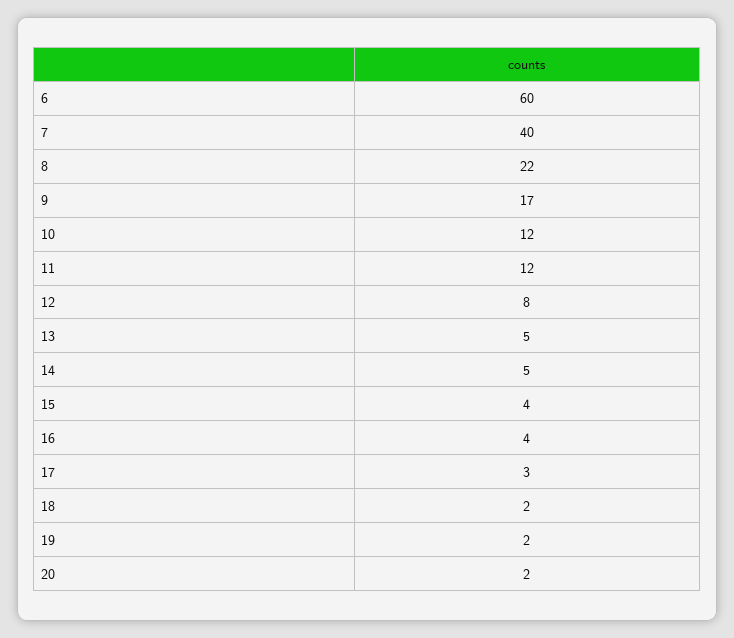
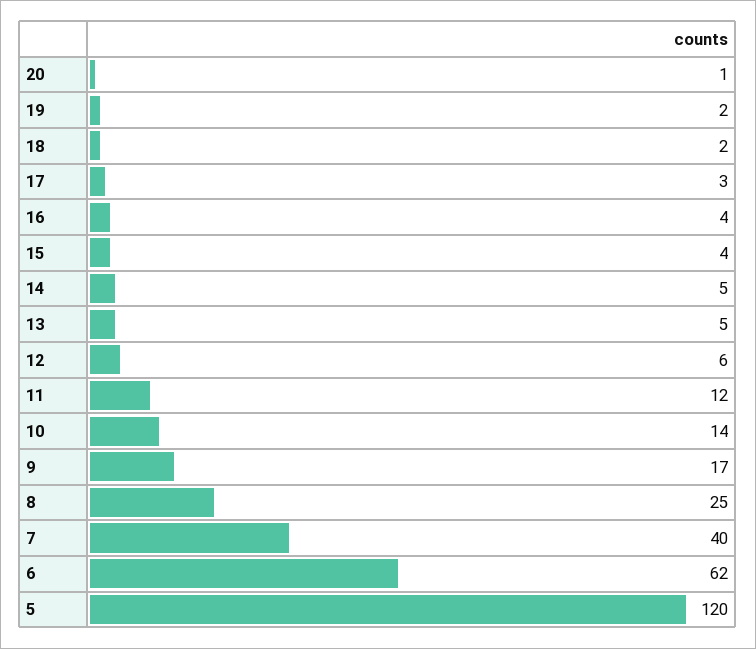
6: 60 -> 62
8: 22 -> 25
10: 12 -> 14
12: 8 -> 6
20: 2 -> 1
5: none -> 120

